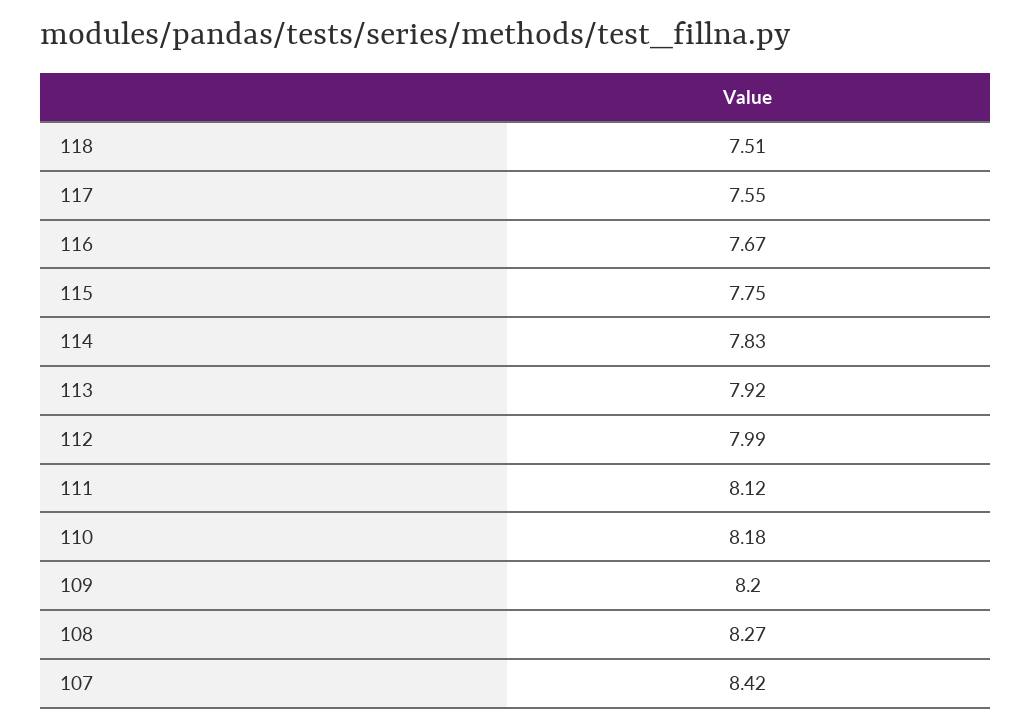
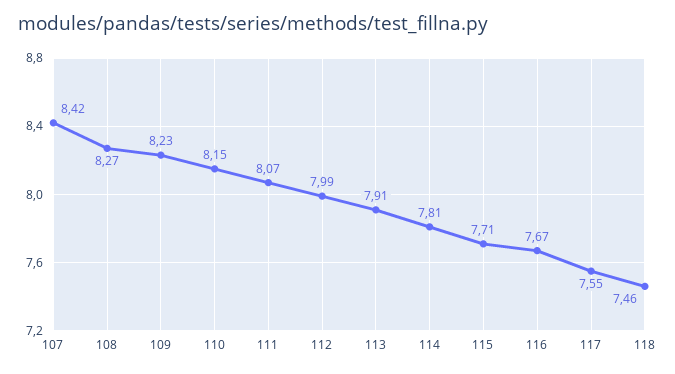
118: 7.51 -> 7.46
115: 7.75 -> 7.71
114: 7.83 -> 7.81
113: 7.92 -> 7.91
111: 8.12 -> 8.07
110: 8.18 -> 8.15
109: 8.2 -> 8.23

